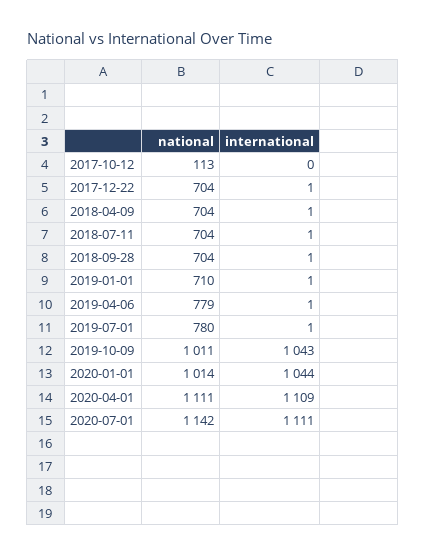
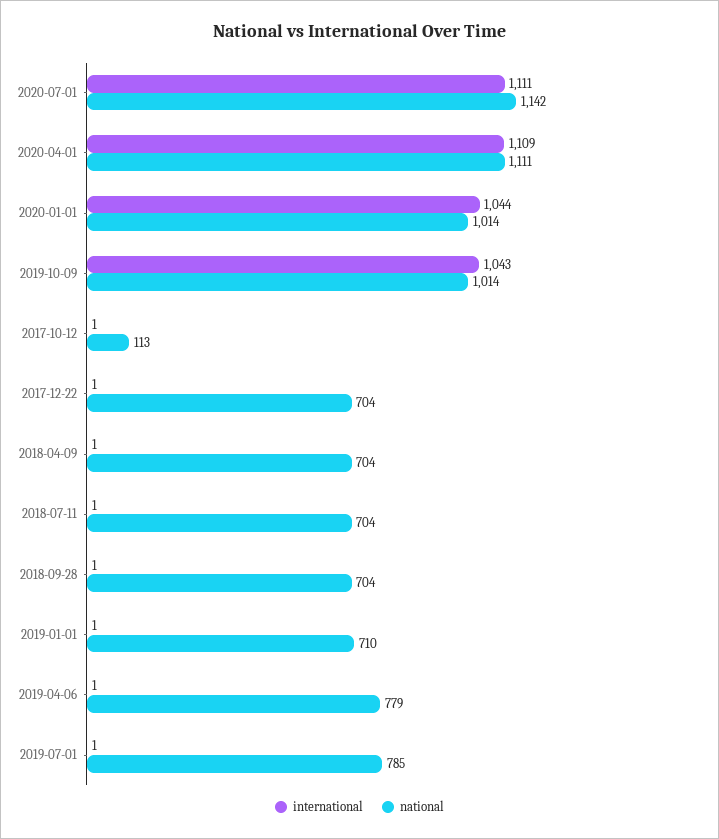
international, 2017-10-12: 0 -> 1
national, 2019-07-01: 780 -> 785
national, 2019-10-09: 1011 -> 1014

